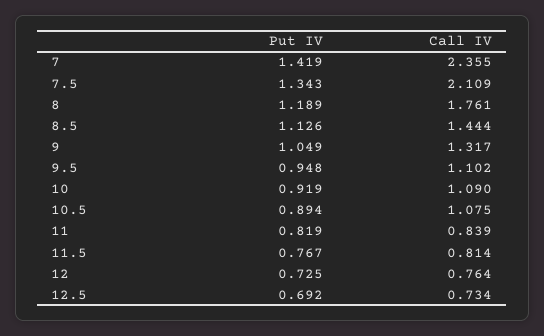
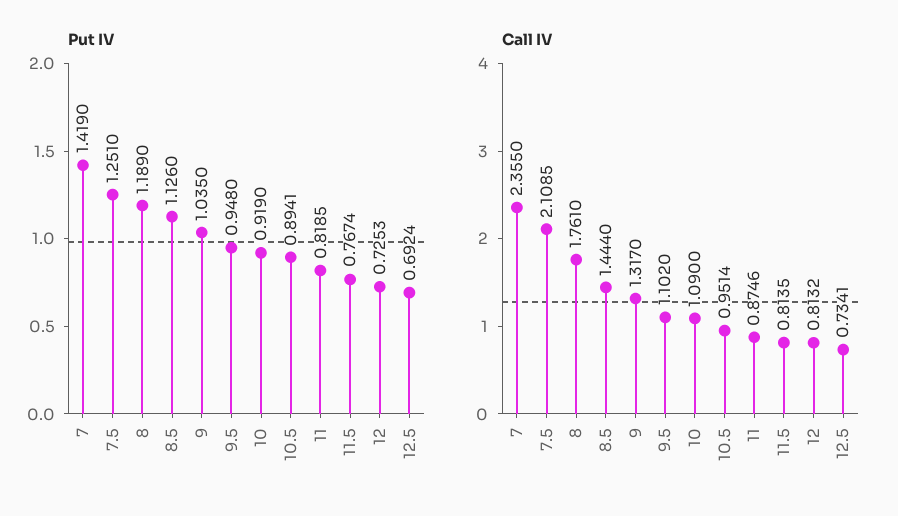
Put IV, 7.5: 1.343 -> 1.251
Put IV, 9: 1.049 -> 1.035
Call IV, 10.5: 1.075 -> 0.9514
Call IV, 11: 0.839 -> 0.8746
Call IV, 12: 0.764 -> 0.8132

